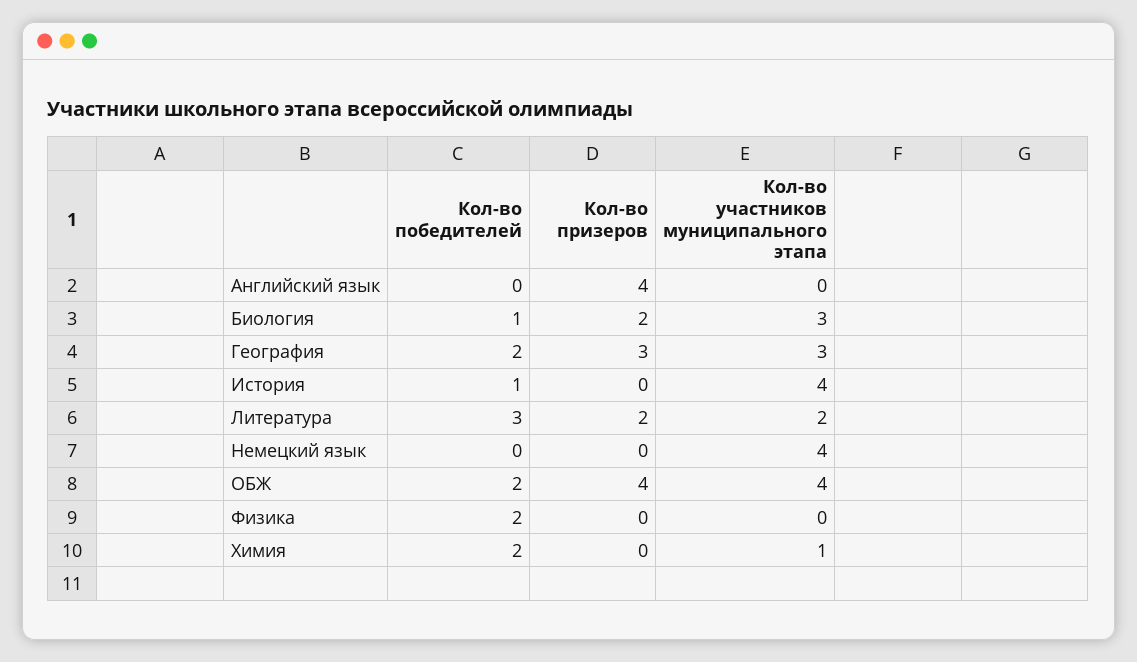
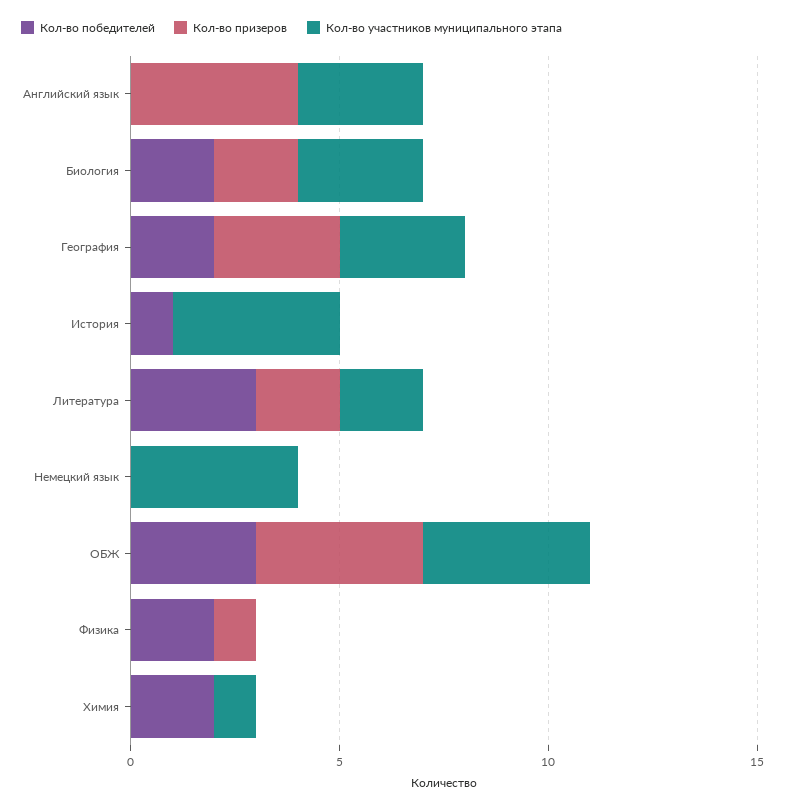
Кол-во участников муниципального этапа, Английский язык: 0 -> 3
Кол-во победителей, Биология: 1 -> 2
Кол-во победителей, ОБЖ: 2 -> 3
Кол-во призеров, Физика: 0 -> 1

